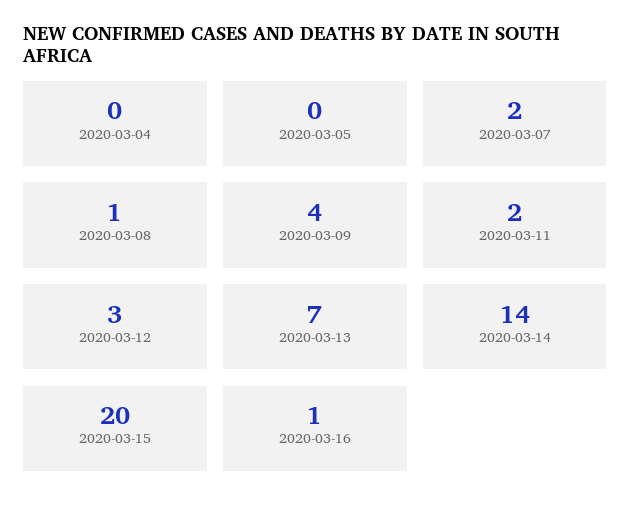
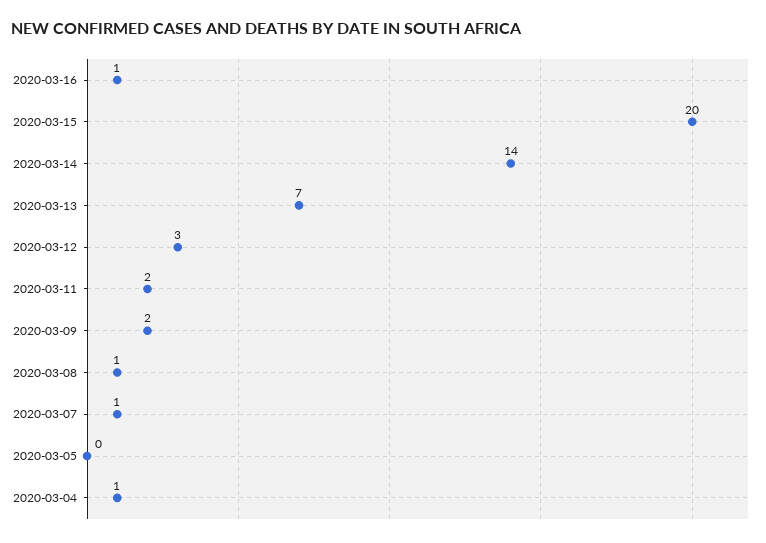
2020-03-04: 0 -> 1
2020-03-07: 2 -> 1
2020-03-09: 4 -> 2

